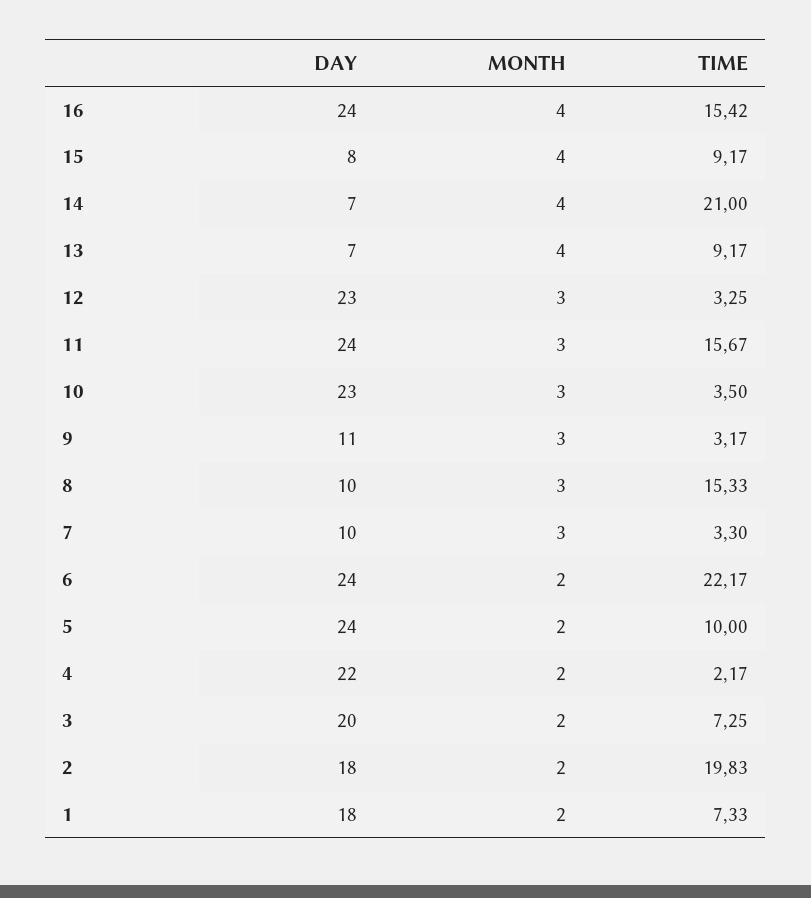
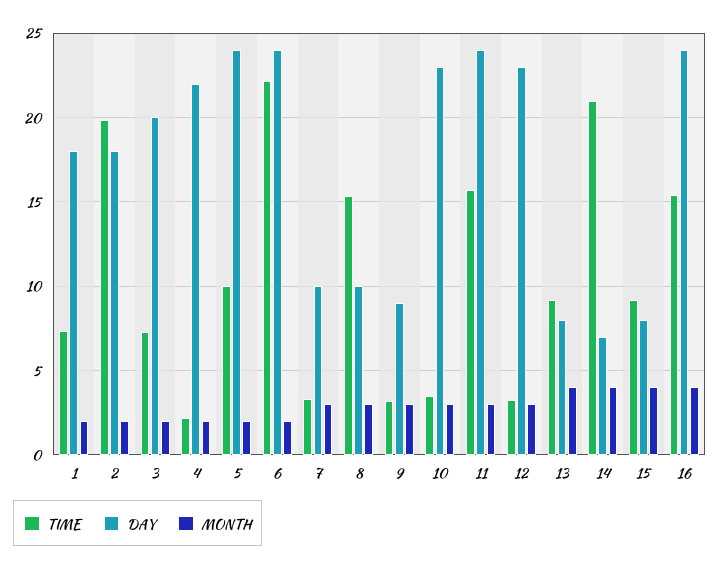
DAY, 13: 7 -> 8
DAY, 9: 11 -> 9

